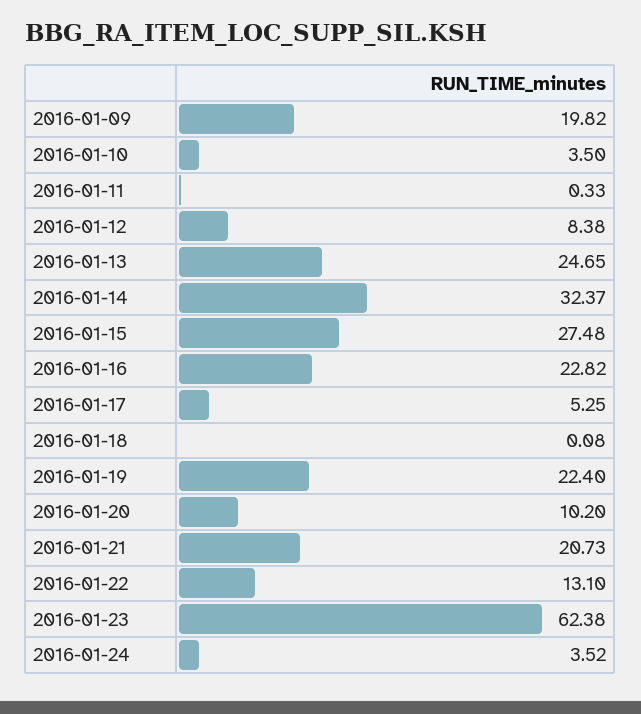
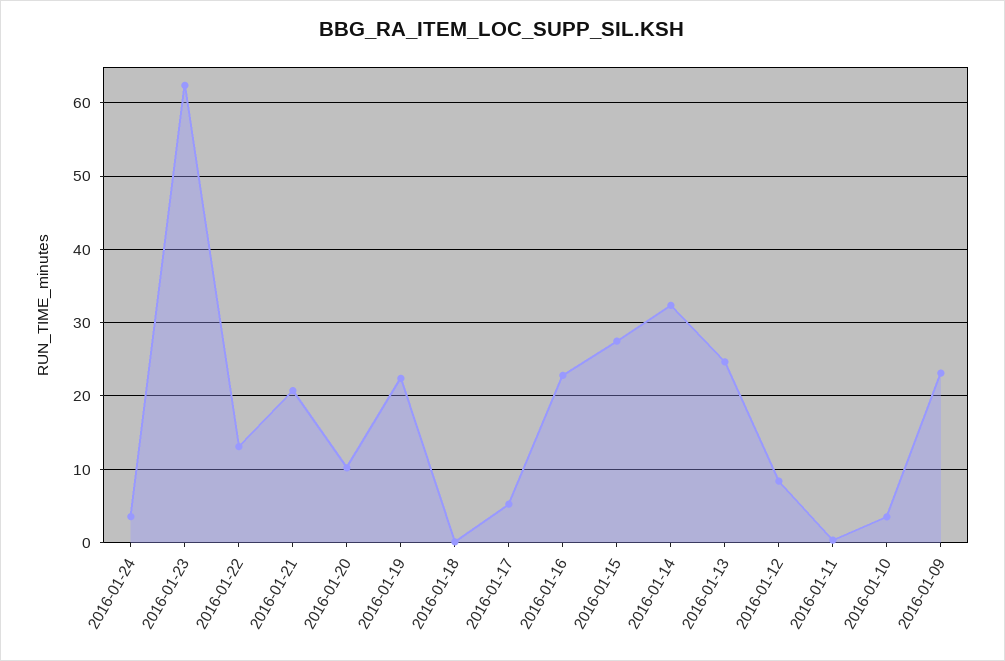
2016-01-09: 19.82 -> 23

